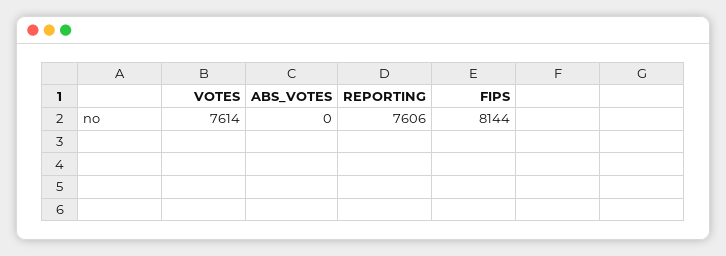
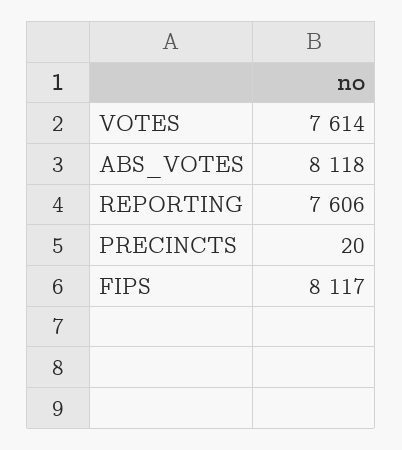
ABS_VOTES: 0 -> 8118
FIPS: 8144 -> 8117
PRECINCTS: none -> 20

